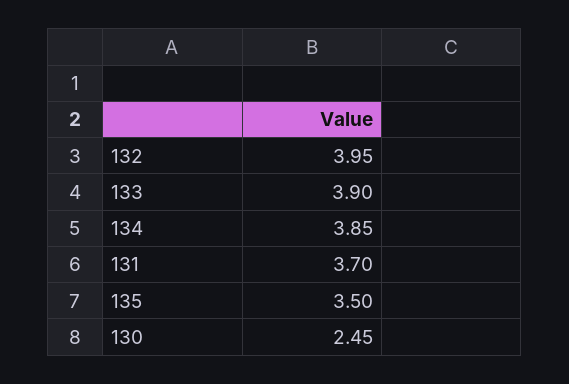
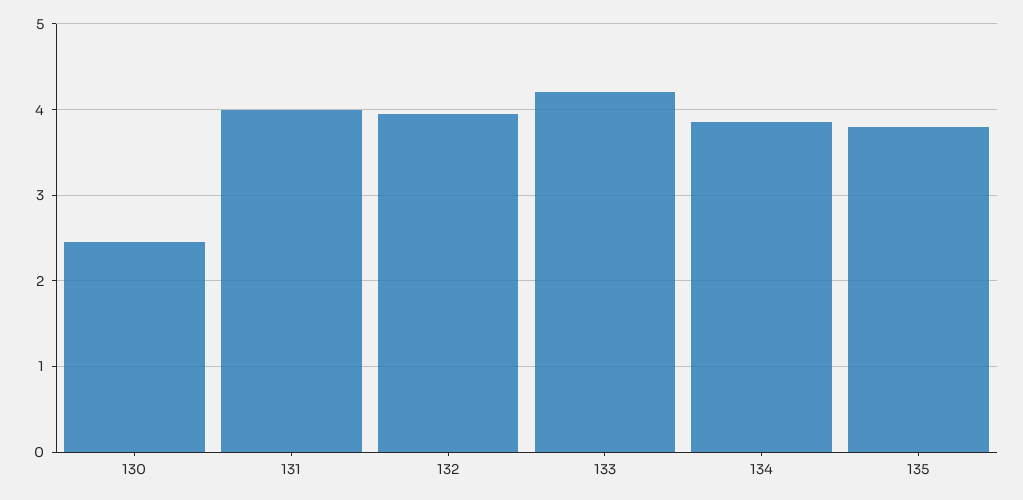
133: 3.9 -> 4.2
131: 3.7 -> 4
135: 3.5 -> 3.8

